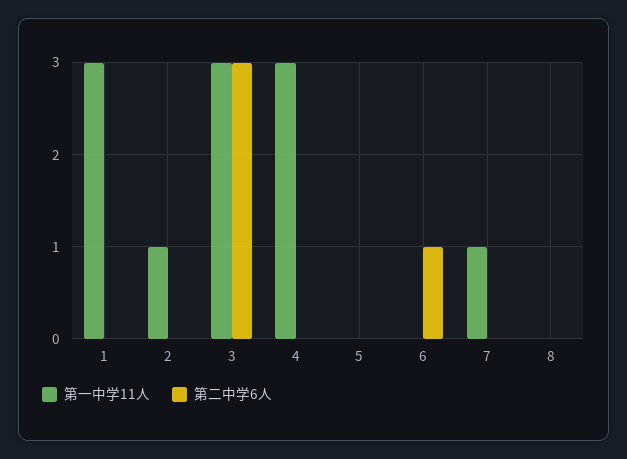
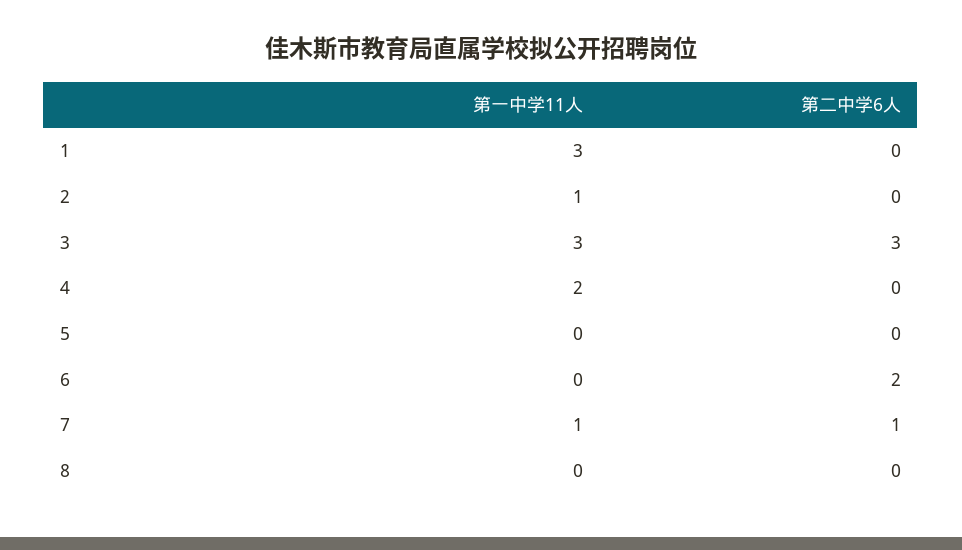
第一中学11人, 4: 3 -> 2
第二中学6人, 6: 1 -> 2
第二中学6人, 7: 0 -> 1

